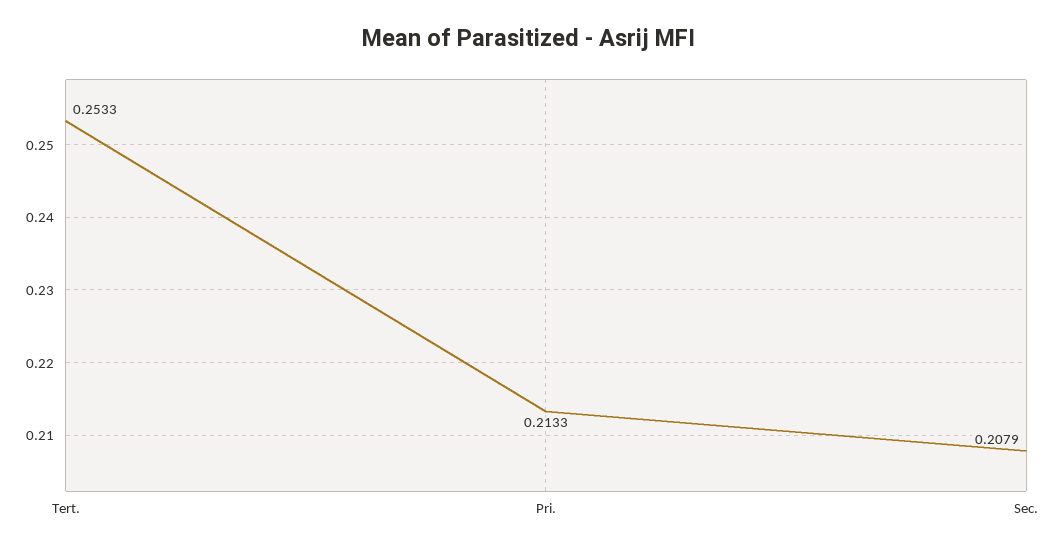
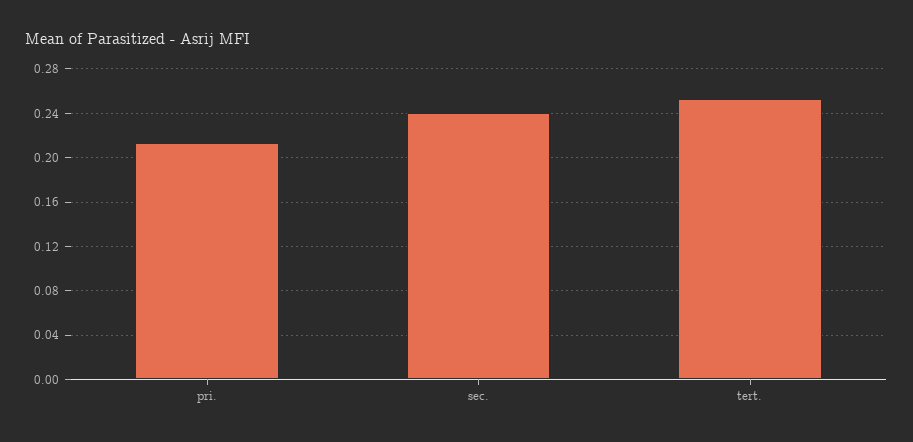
Sec.: 0.2079 -> 0.24

